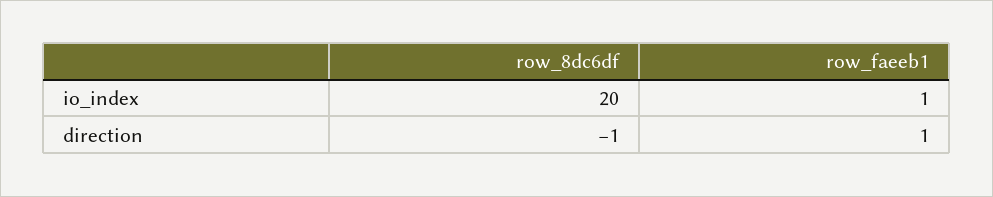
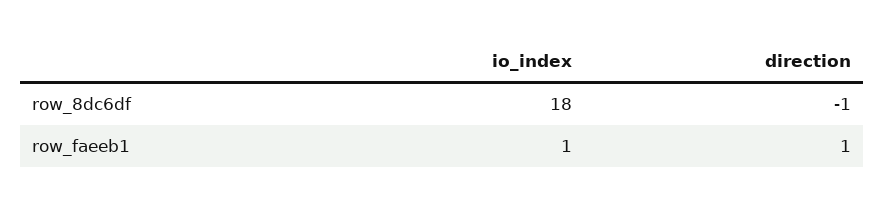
row_8dc6df, io_index: 20 -> 18

